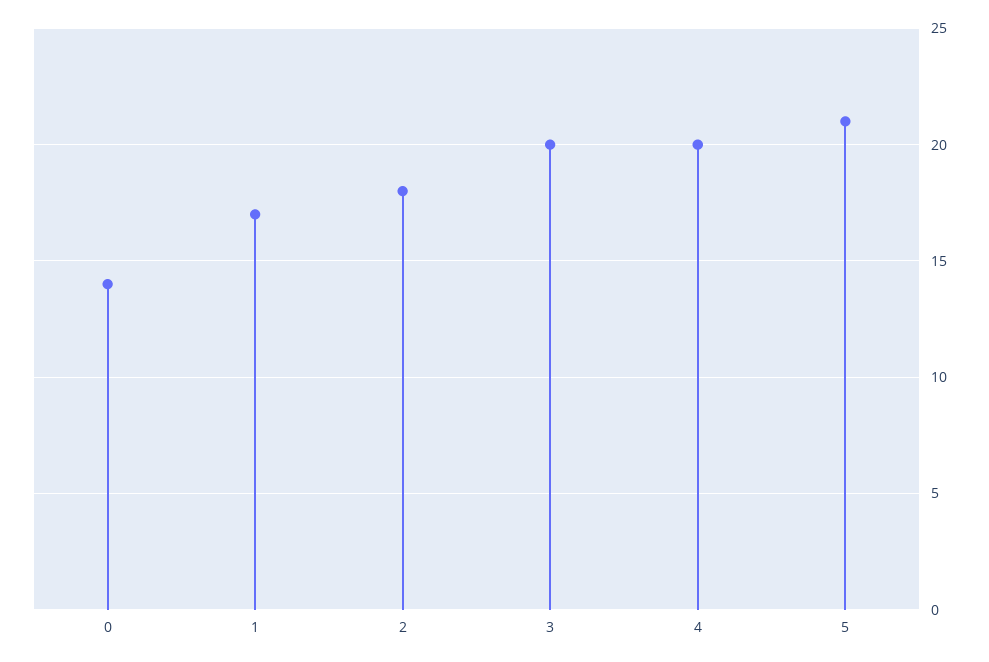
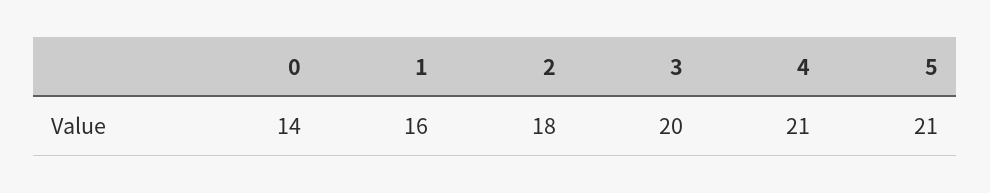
1: 17 -> 16
4: 20 -> 21

